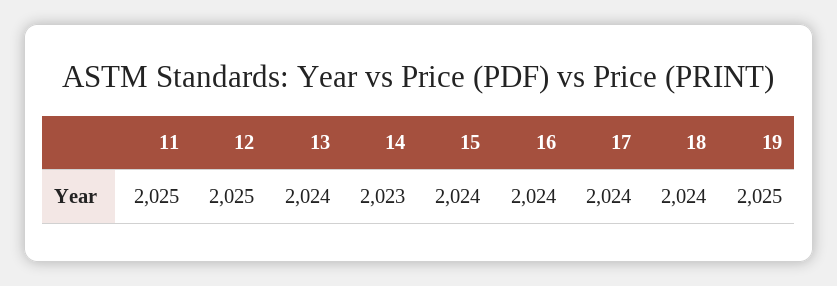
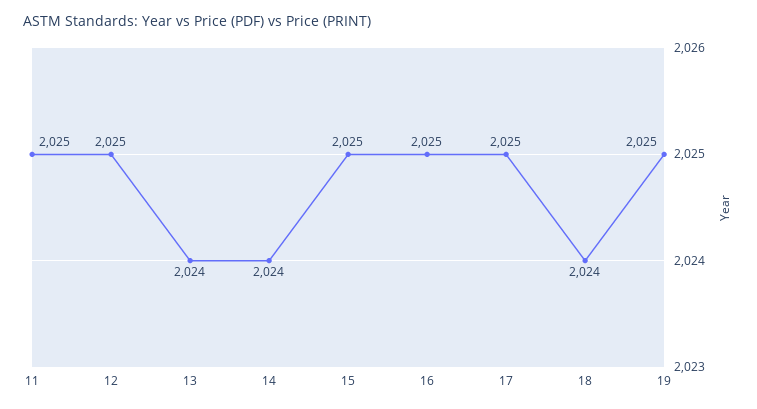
14: 2023 -> 2024
15: 2024 -> 2025
16: 2024 -> 2025
17: 2024 -> 2025

